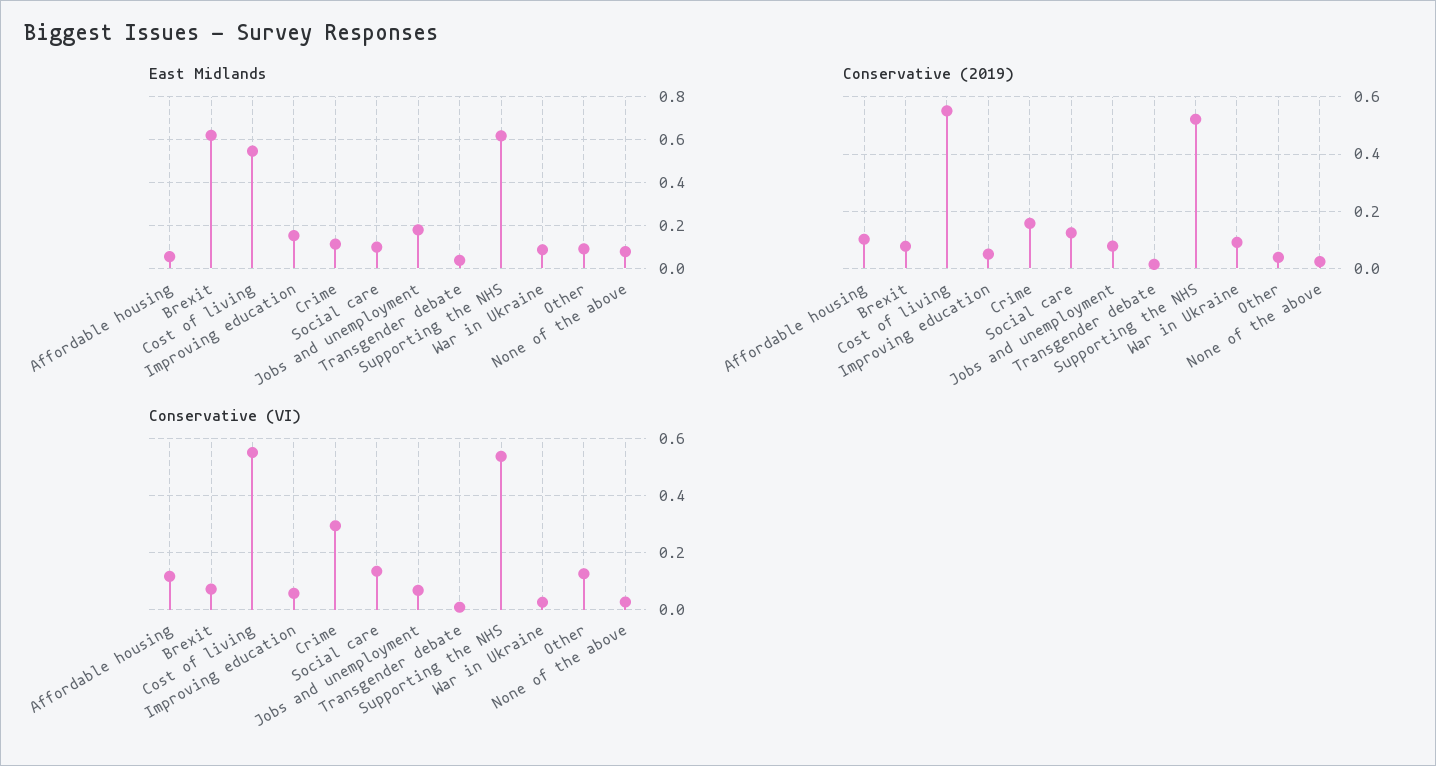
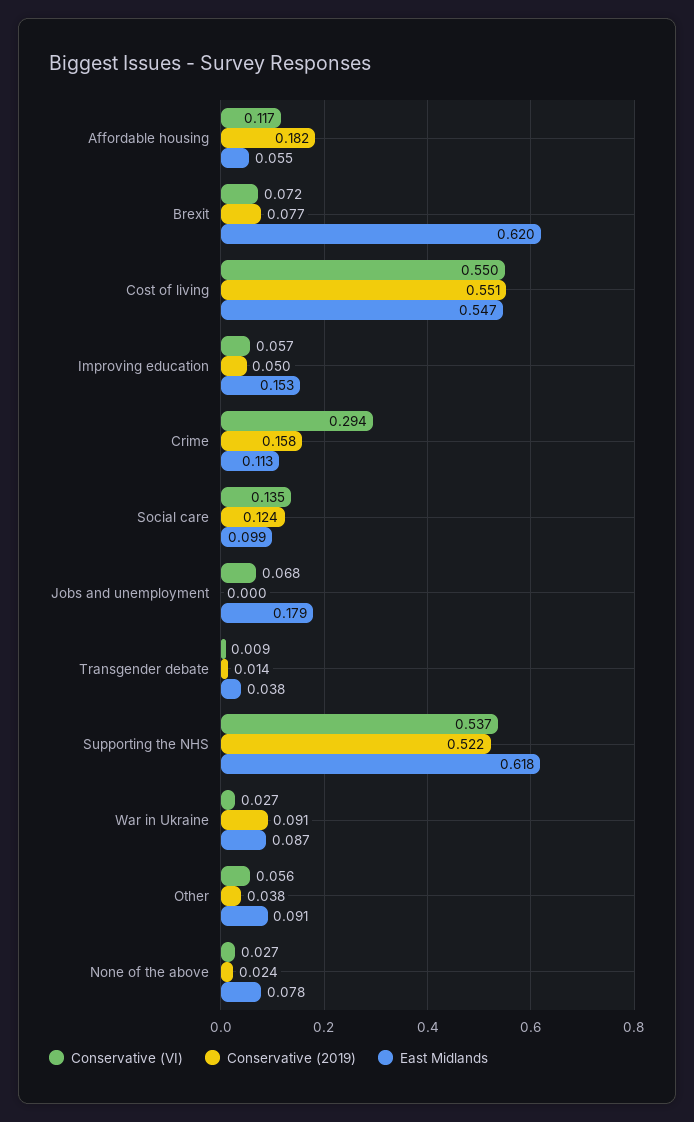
Conservative (2019), Affordable housing: 0.1 -> 0.182
Conservative (2019), Jobs and unemployment: 0.075 -> 0
Conservative (VI), Other: 0.125 -> 0.056

